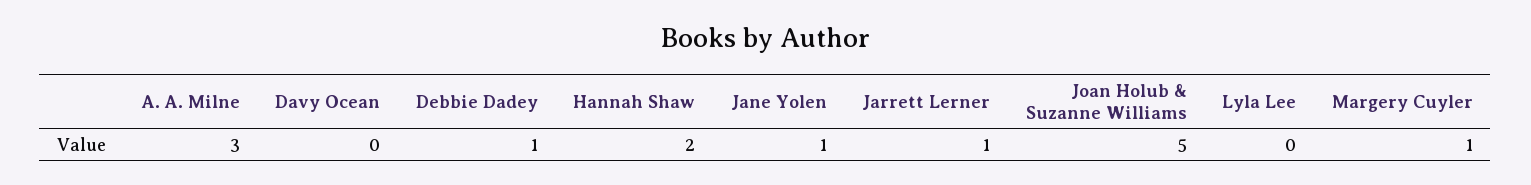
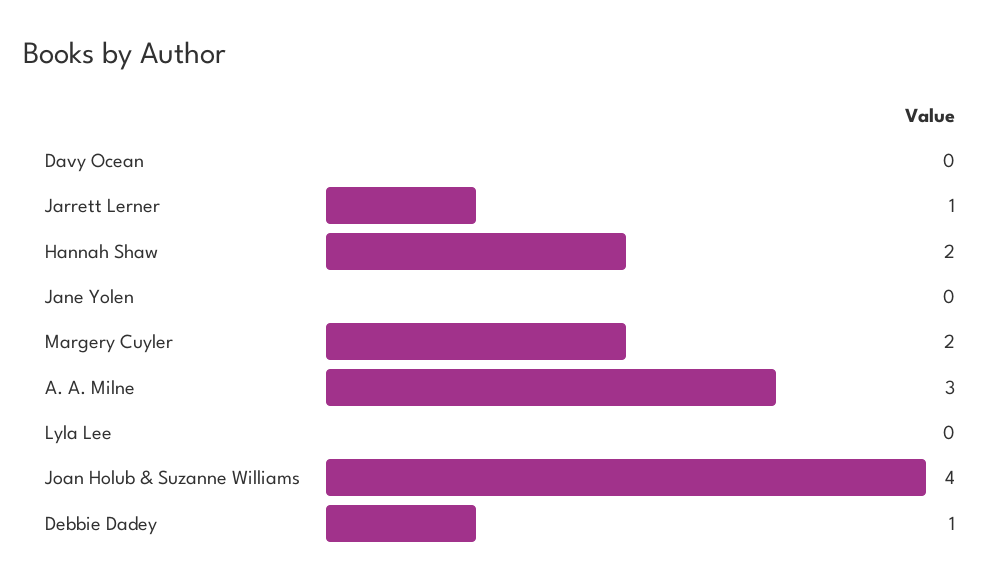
Jane Yolen: 1 -> 0
Joan Holub & Suzanne Williams: 5 -> 4
Margery Cuyler: 1 -> 2

